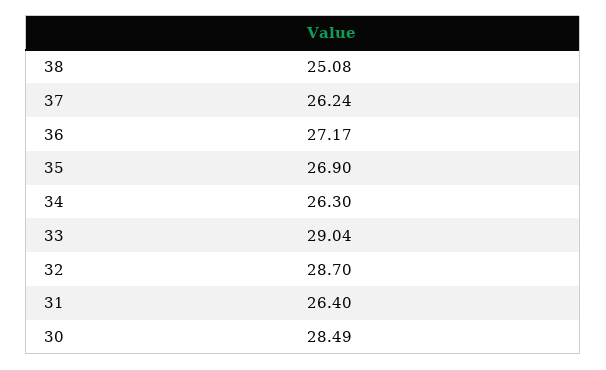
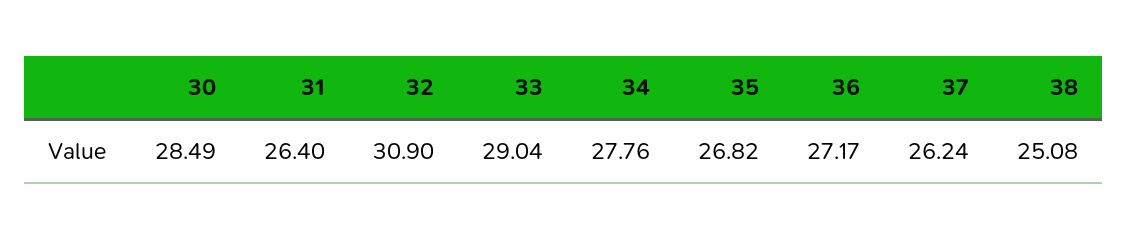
35: 26.9 -> 26.82
34: 26.3 -> 27.76
32: 28.7 -> 30.9

